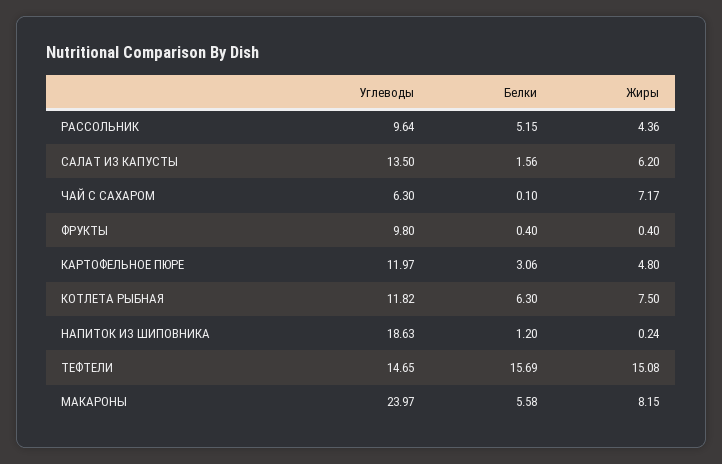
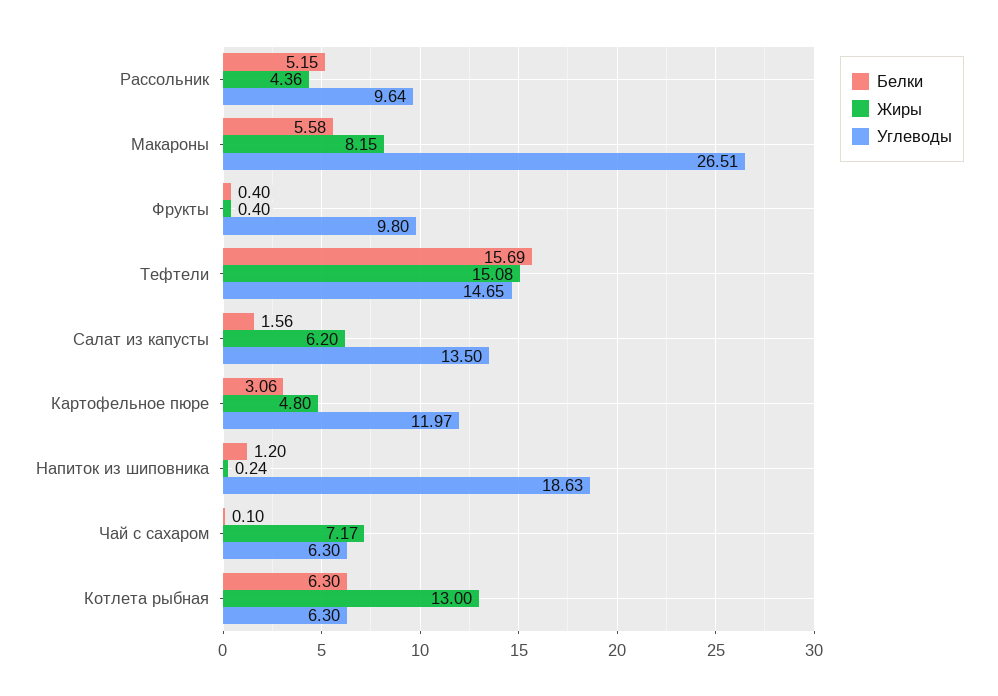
Углеводы, КОТЛЕТА РЫБНАЯ: 11.82 -> 6.3
Жиры, КОТЛЕТА РЫБНАЯ: 7.5 -> 13
Углеводы, МАКАРОНЫ: 23.97 -> 26.51

